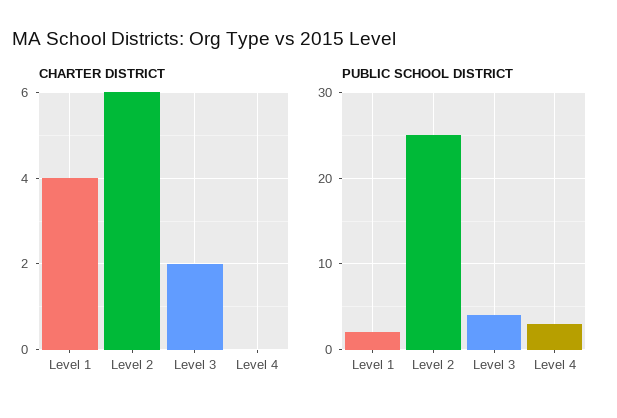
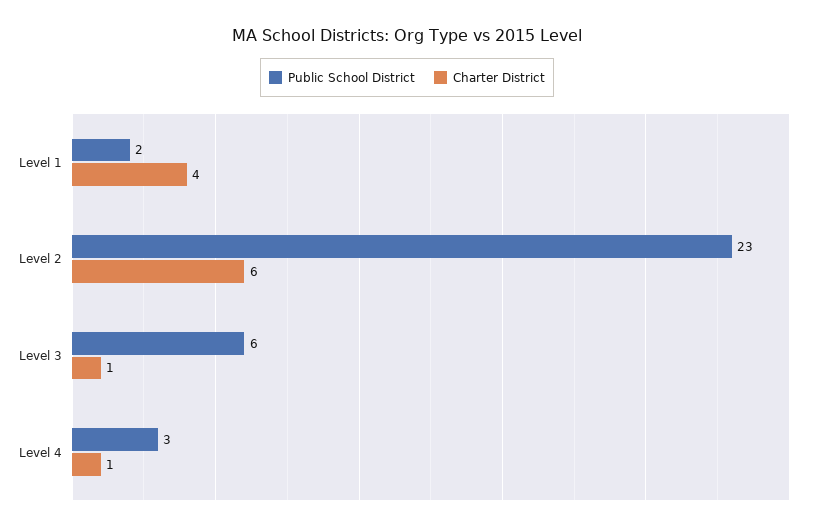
CHARTER DISTRICT, Level 3: 2 -> 1
CHARTER DISTRICT, Level 4: 0 -> 1
PUBLIC SCHOOL DISTRICT, Level 2: 25 -> 23
PUBLIC SCHOOL DISTRICT, Level 3: 4 -> 6

